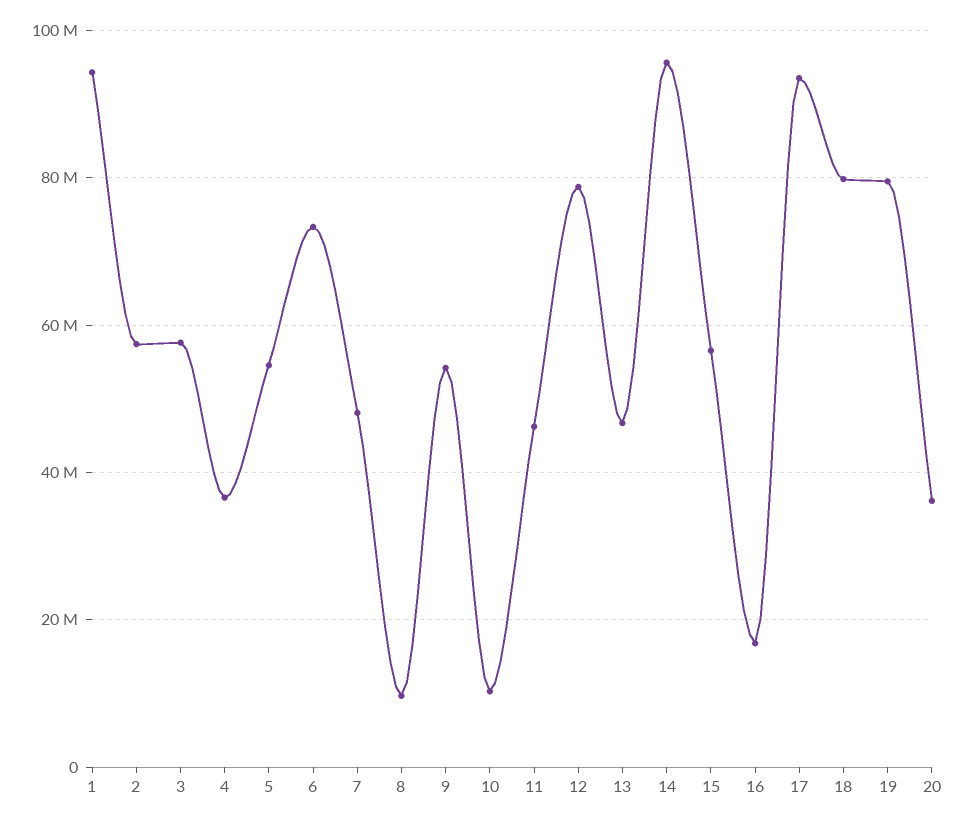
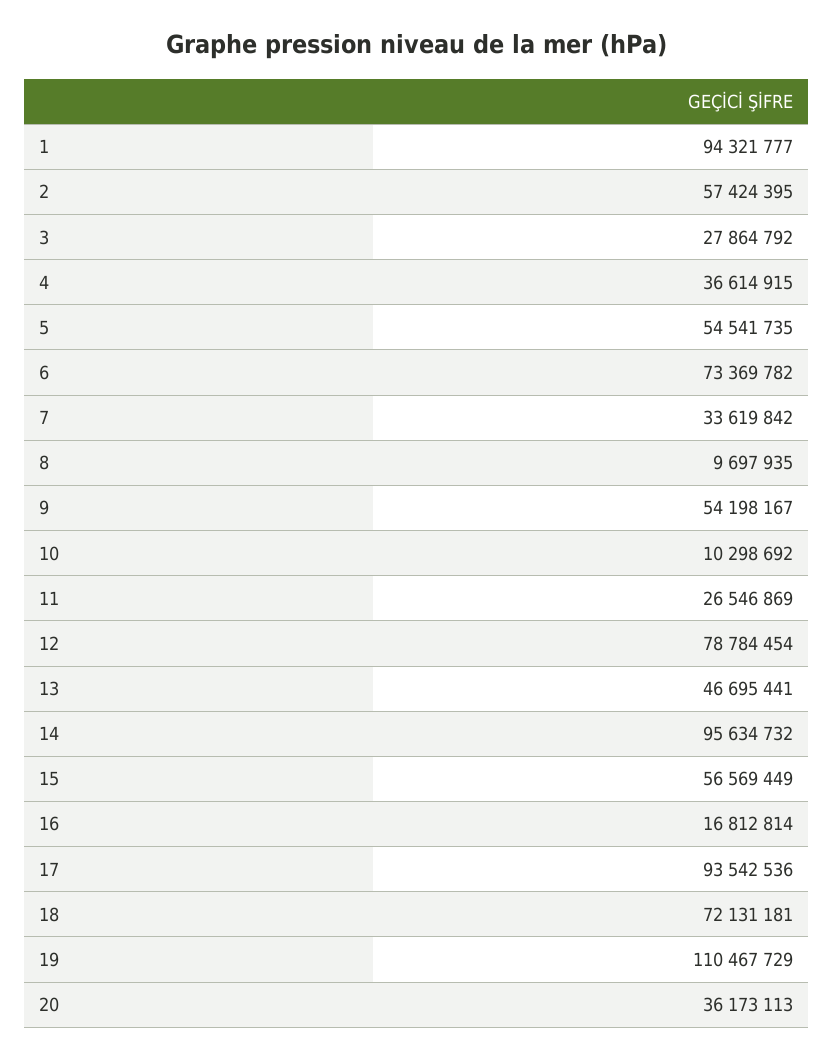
3: 58000000 -> 27864792
7: 48000000 -> 33619842
11: 46000000 -> 26546869
18: 80000000 -> 72131181
19: 80000000 -> 110467729

